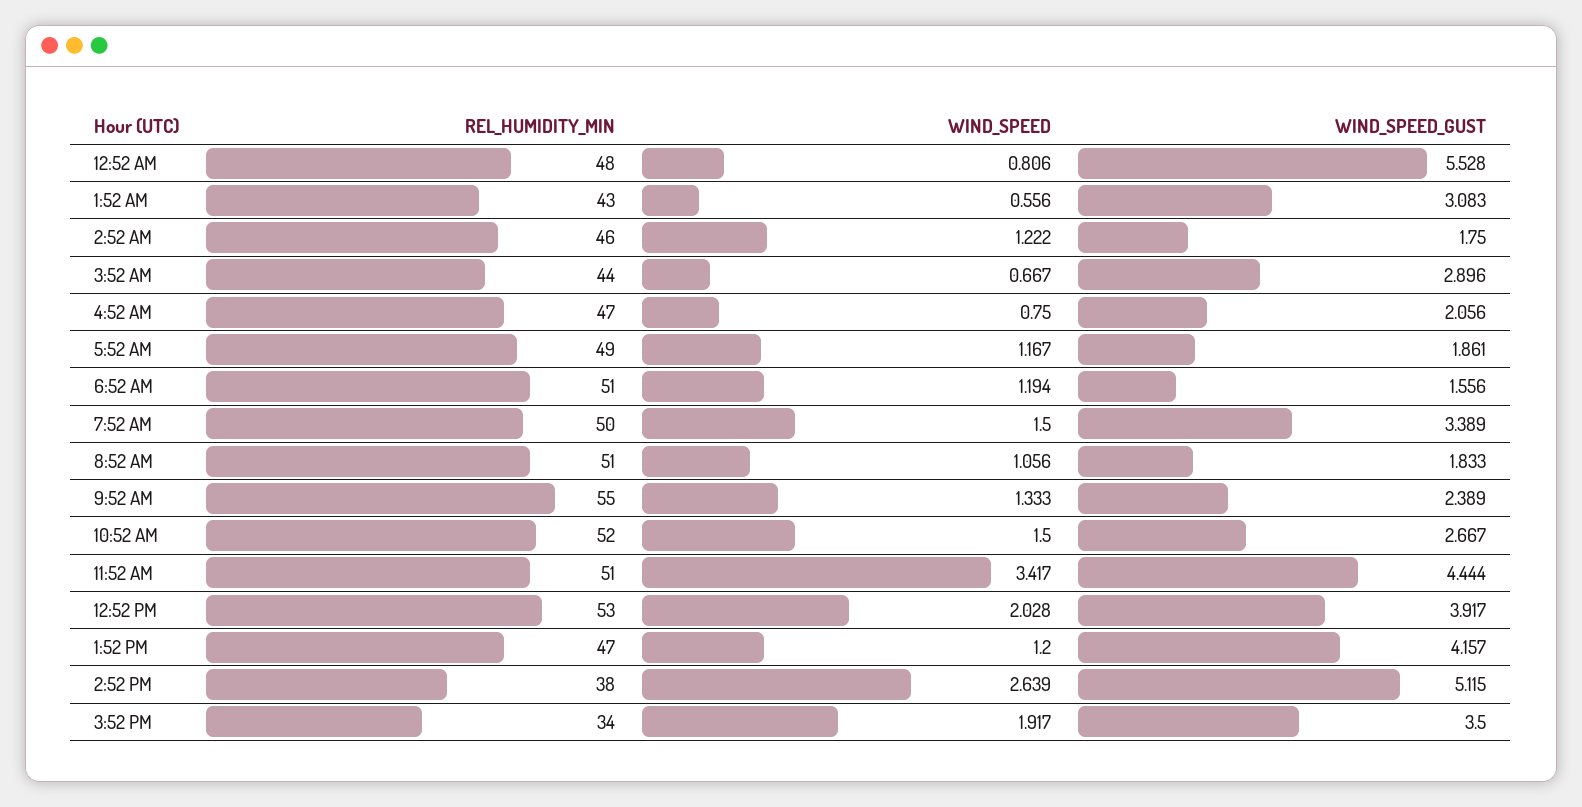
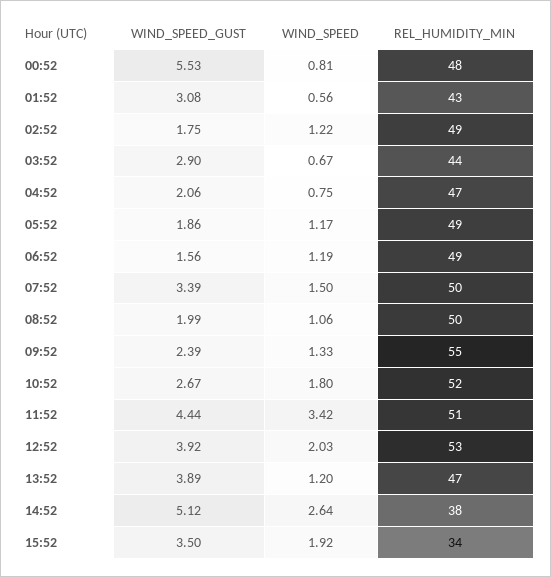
REL_HUMIDITY_MIN, 2:52 AM: 46 -> 49
REL_HUMIDITY_MIN, 6:52 AM: 51 -> 49
REL_HUMIDITY_MIN, 8:52 AM: 51 -> 50
WIND_SPEED_GUST, 8:52 AM: 1.833 -> 1.99
WIND_SPEED, 10:52 AM: 1.5 -> 1.8
WIND_SPEED_GUST, 1:52 PM: 4.157 -> 3.89

